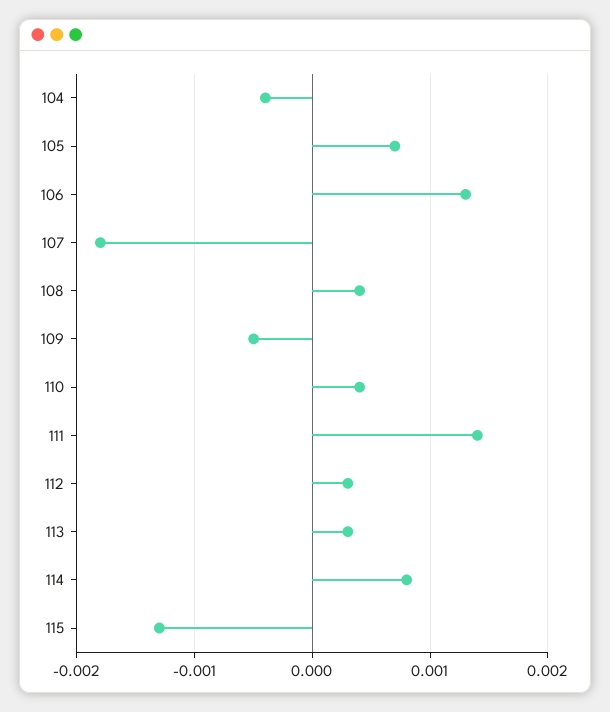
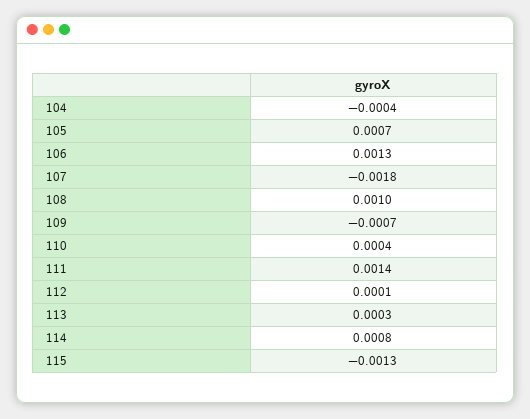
108: 0.0004 -> 0.001
109: -0.0005 -> -0.0007
112: 0.0003 -> 0.0001

